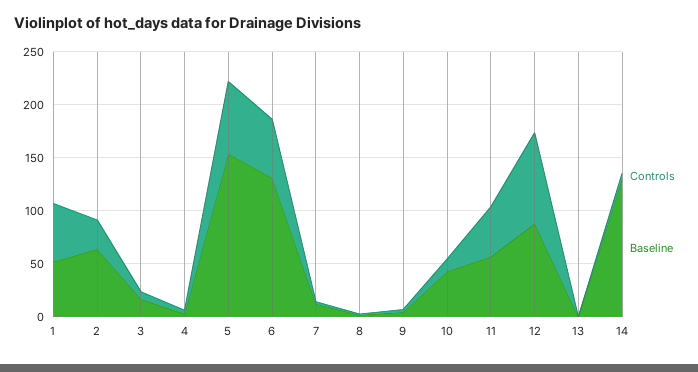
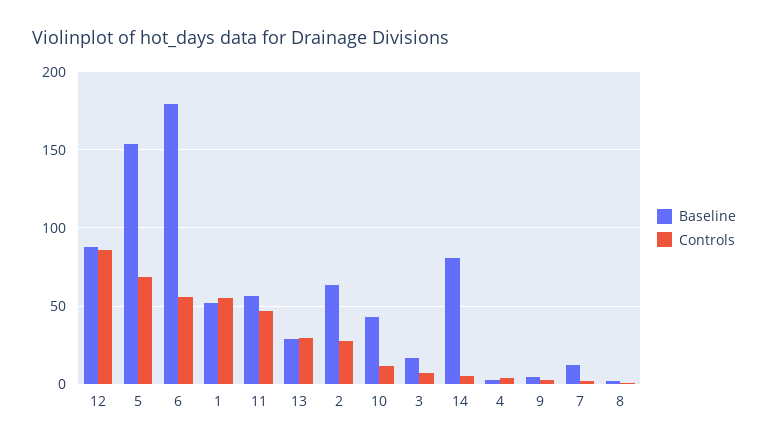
Baseline, 6: 130 -> 180
Controls, 13: 0 -> 30
Baseline, 13: 0 -> 30
Baseline, 14: 130 -> 80

